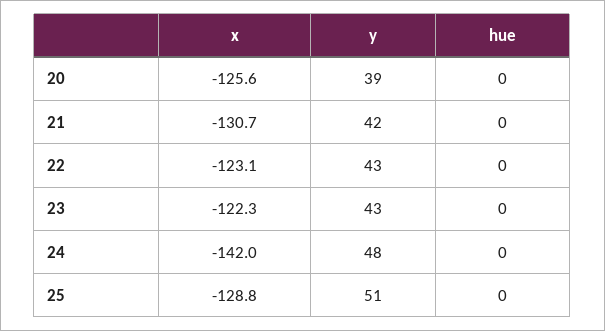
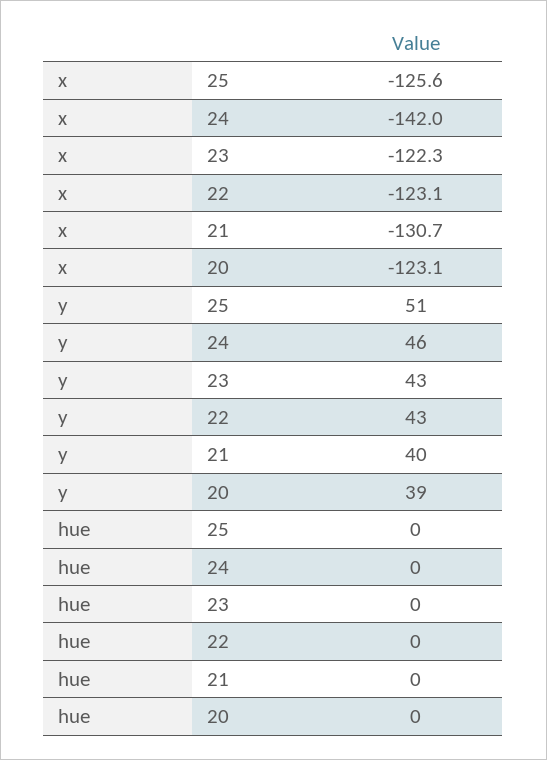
x, 20: -125.6 -> -123.1
y, 21: 42 -> 40
y, 24: 48 -> 46
x, 25: -128.8 -> -125.6

